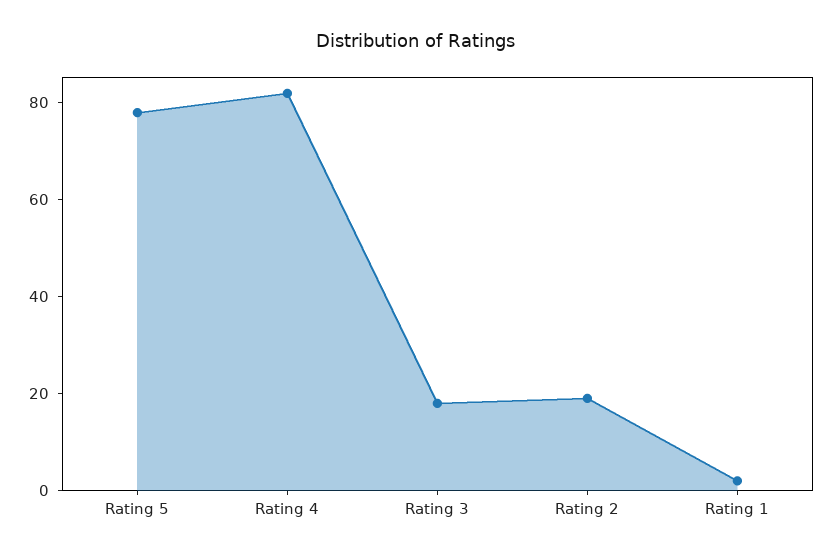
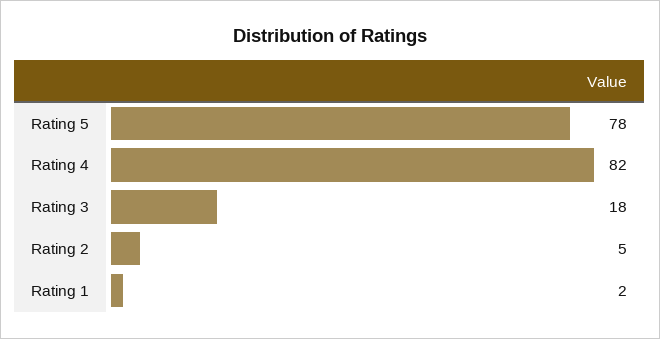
Rating 2: 20 -> 5

